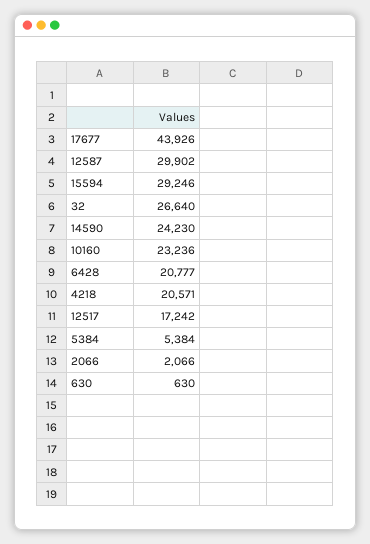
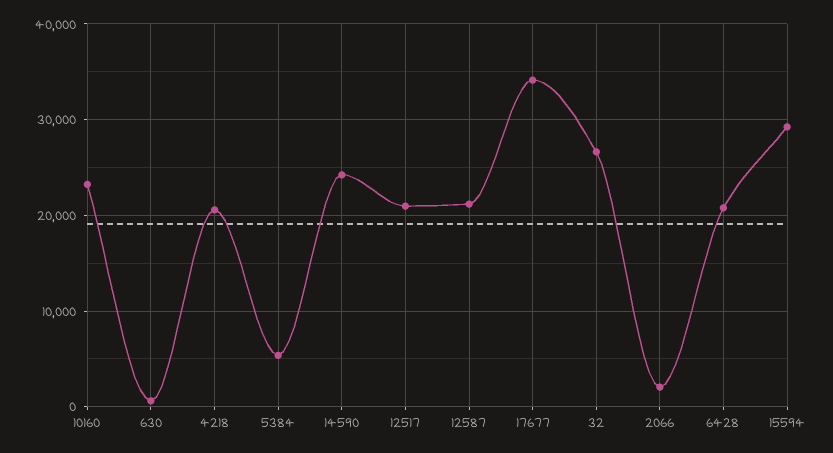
17677: 43926 -> 34000
12587: 29902 -> 21000
12517: 17242 -> 21000

